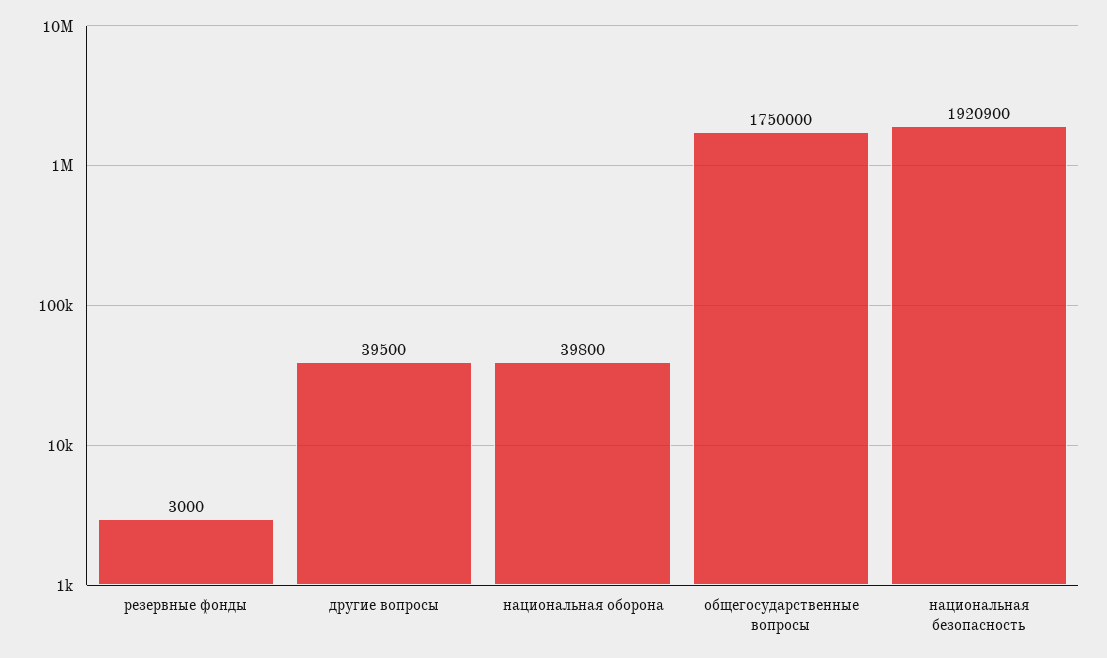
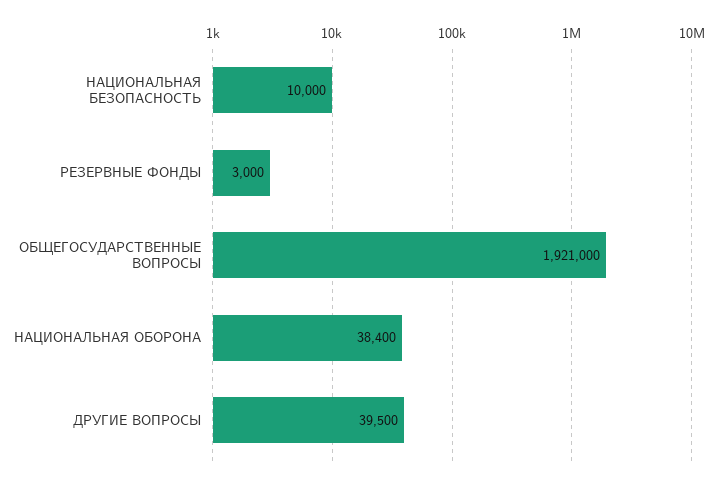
национальная оборона: 39800 -> 38400
общегосударственные вопросы: 1750000 -> 1921000
национальная безопасность: 1920900 -> 10000

